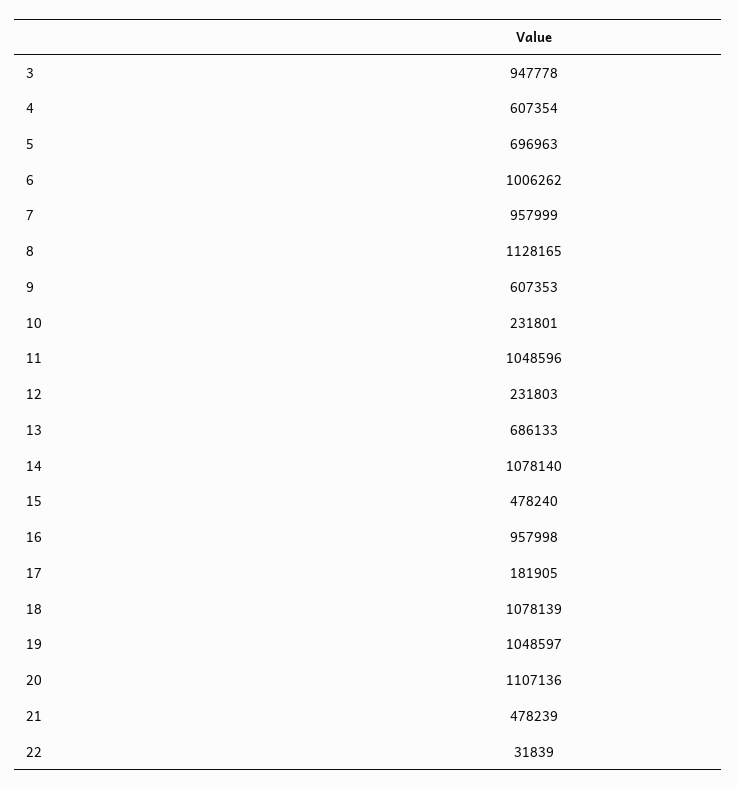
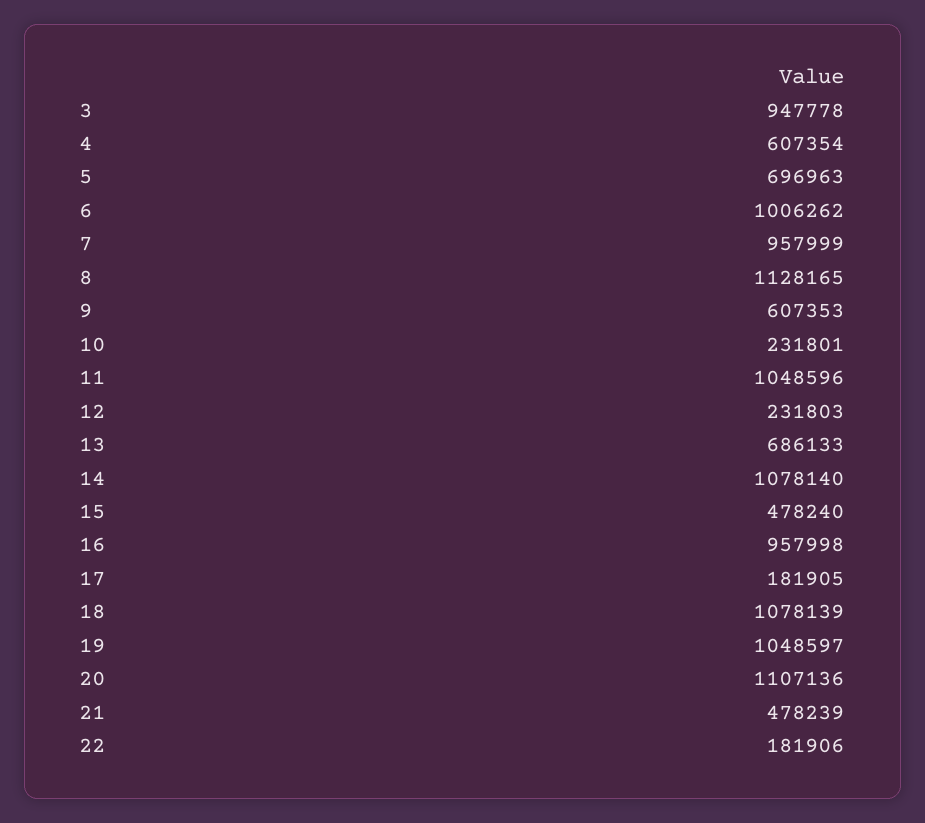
22: 31839 -> 181906

